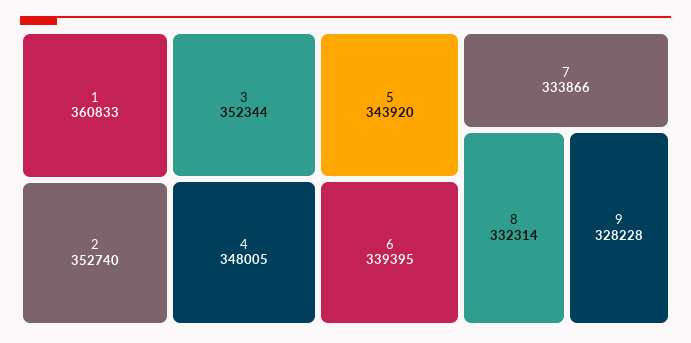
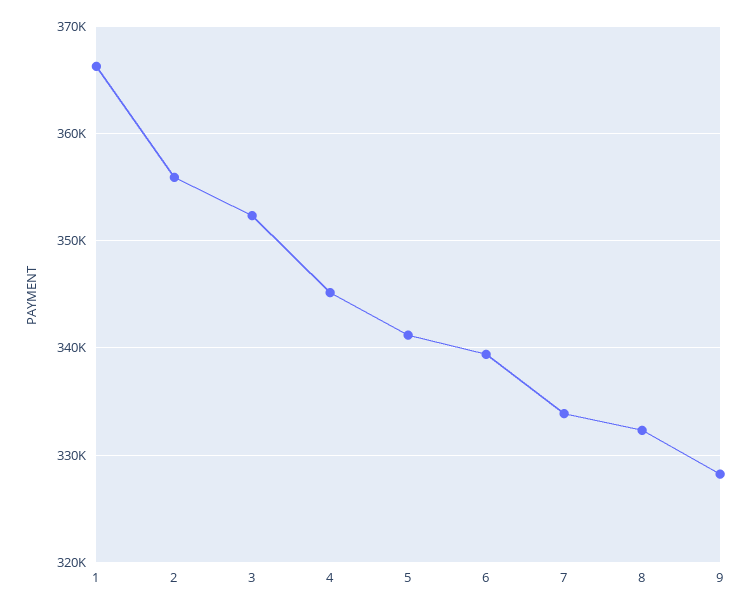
1: 360833 -> 366000
2: 352740 -> 356000
4: 348005 -> 345000
5: 343920 -> 341000

